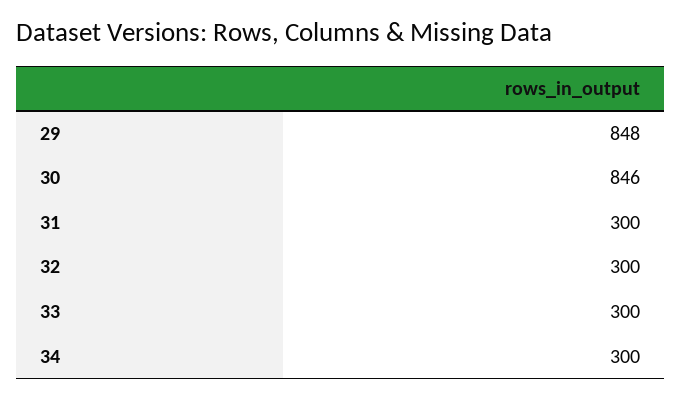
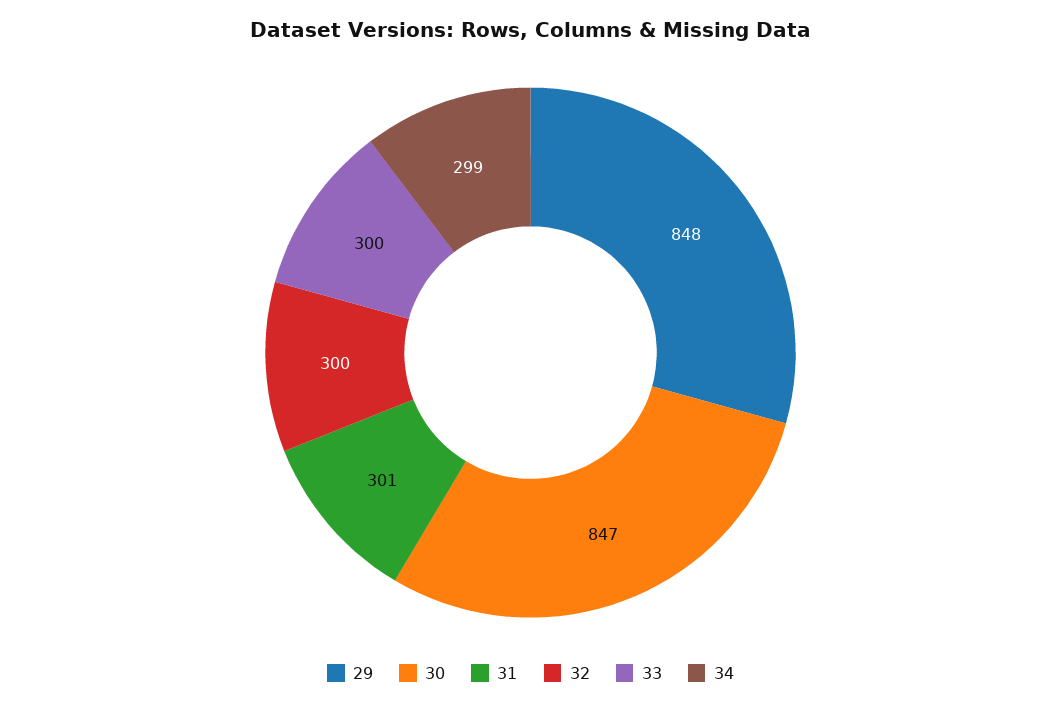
30: 846 -> 847
31: 300 -> 301
34: 300 -> 299

